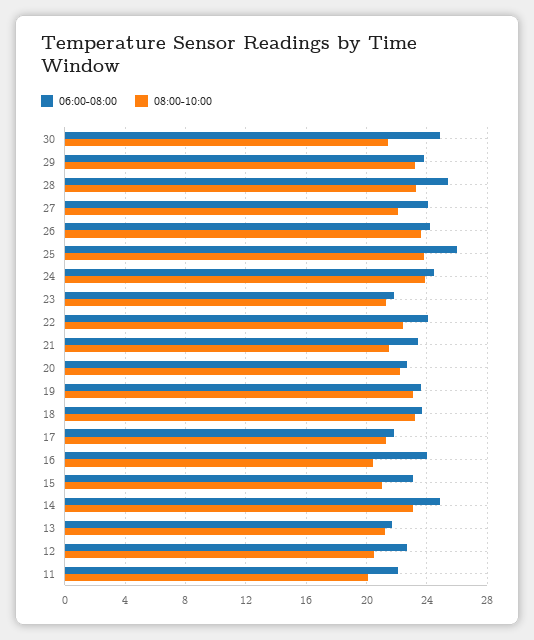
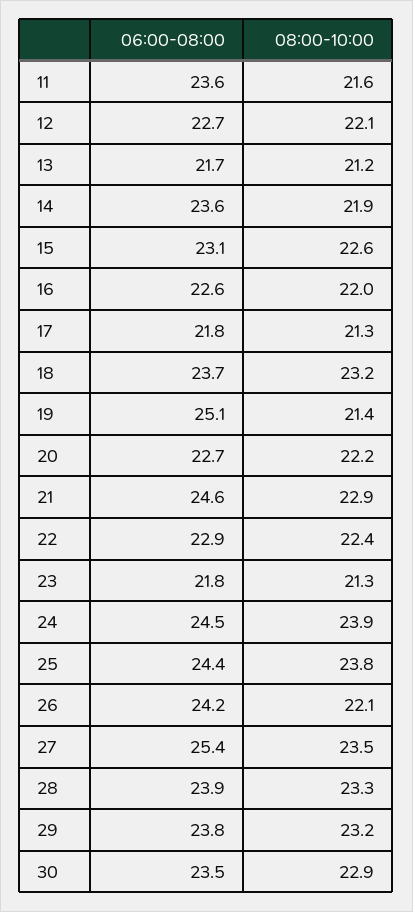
06:00-08:00, 30: 25 -> 23.5
08:00-10:00, 30: 21.5 -> 22.9
06:00-08:00, 28: 25.5 -> 23.9
06:00-08:00, 27: 24 -> 25.4
08:00-10:00, 27: 22 -> 23.5
08:00-10:00, 26: 23.5 -> 22.1
06:00-08:00, 25: 26 -> 24.4
06:00-08:00, 22: 24 -> 22.9
06:00-08:00, 21: 23.5 -> 24.6
08:00-10:00, 21: 21.5 -> 22.9
06:00-08:00, 19: 23.5 -> 25.1
08:00-10:00, 19: 23 -> 21.4
06:00-08:00, 16: 24 -> 22.6
08:00-10:00, 16: 20.5 -> 22
08:00-10:00, 15: 21 -> 22.6
06:00-08:00, 14: 25 -> 23.6
08:00-10:00, 14: 23 -> 21.9
08:00-10:00, 12: 20.5 -> 22.1
06:00-08:00, 11: 22 -> 23.6
08:00-10:00, 11: 20 -> 21.6

